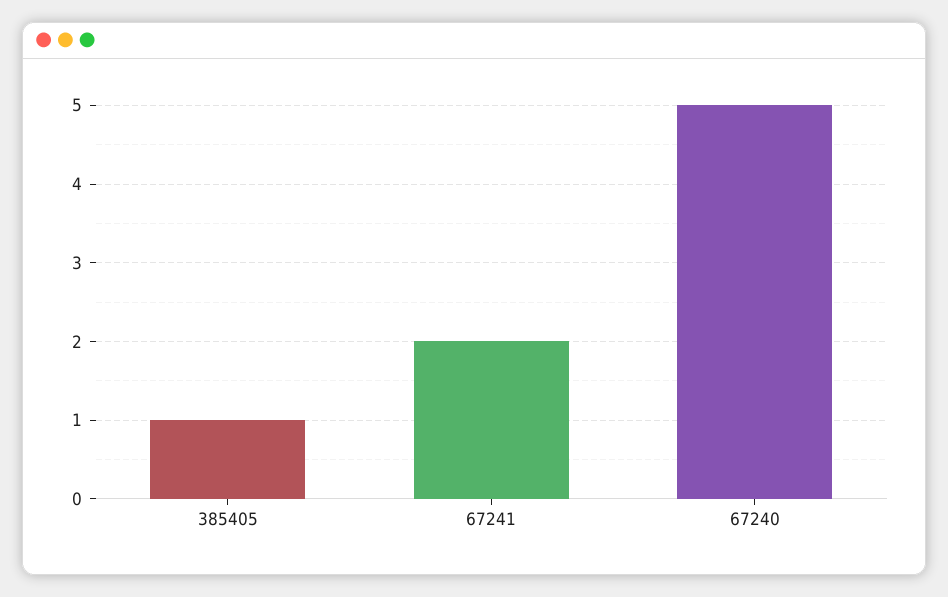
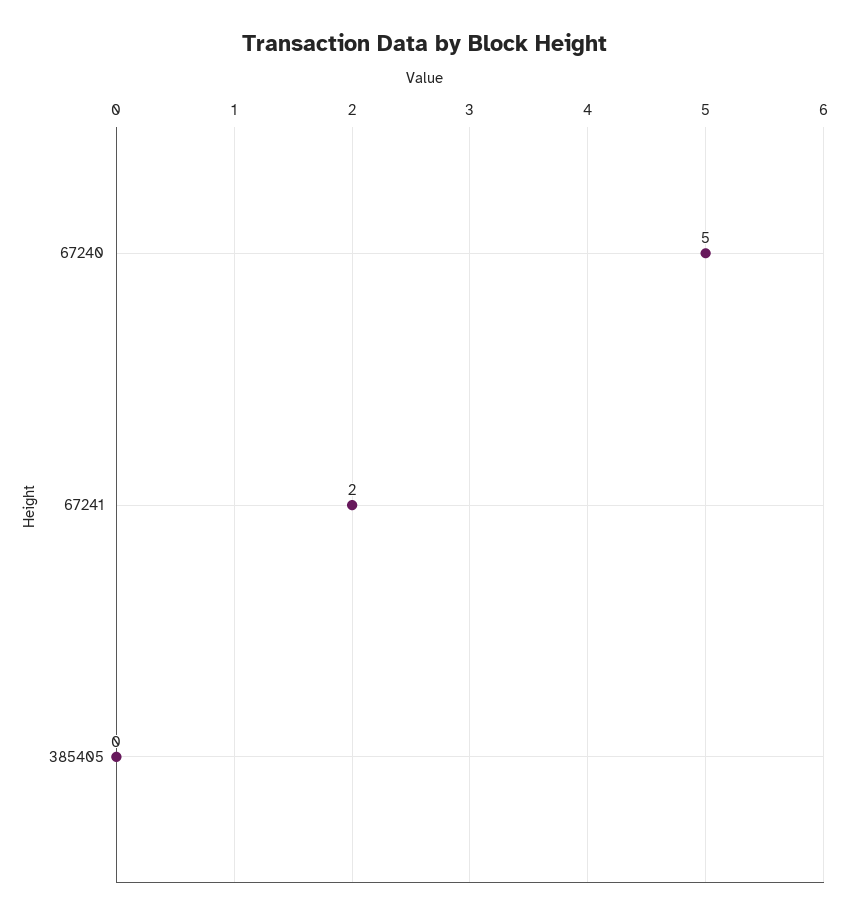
385405: 1 -> 0

